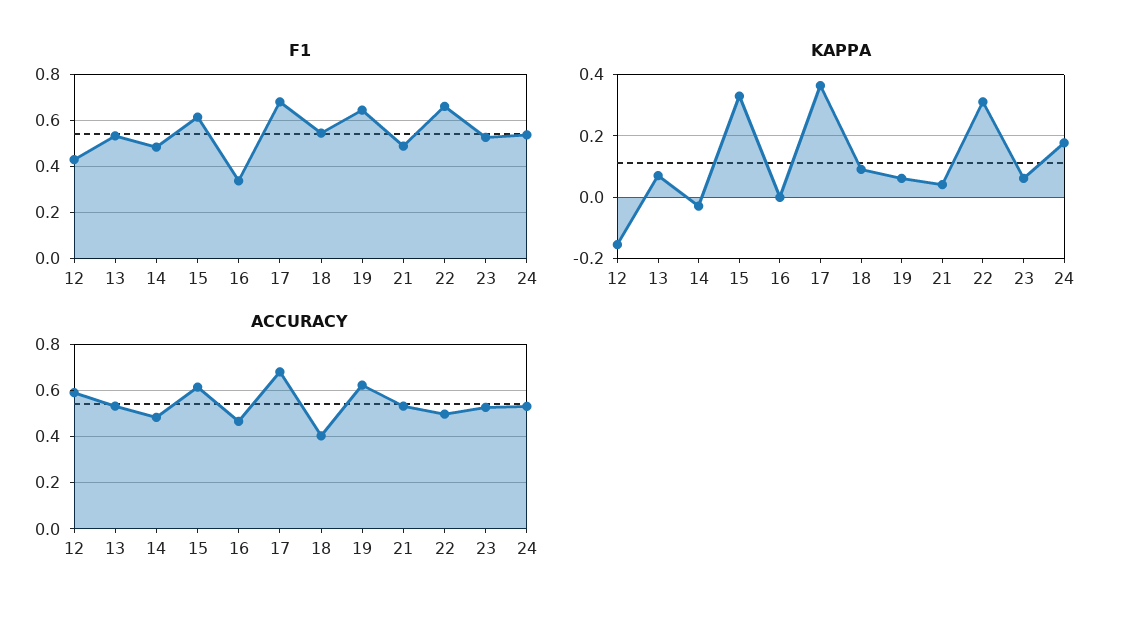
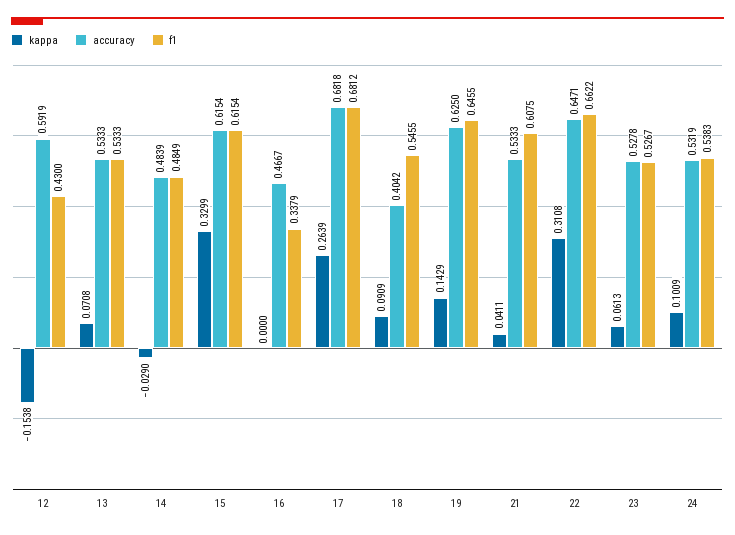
F1, 21: 0.5 -> 0.6075
KAPPA, 17: 0.36 -> 0.2639
KAPPA, 19: 0.06 -> 0.1429
KAPPA, 24: 0.18 -> 0.1009
ACCURACY, 22: 0.5 -> 0.6471

